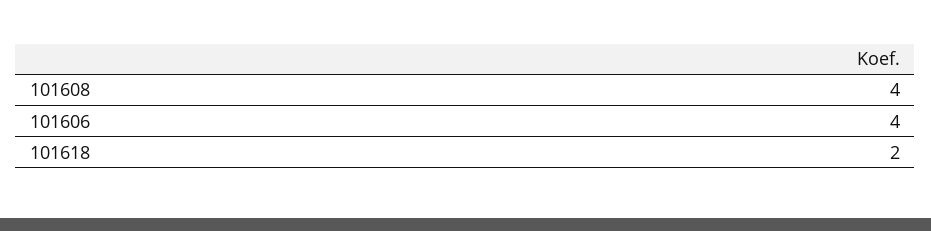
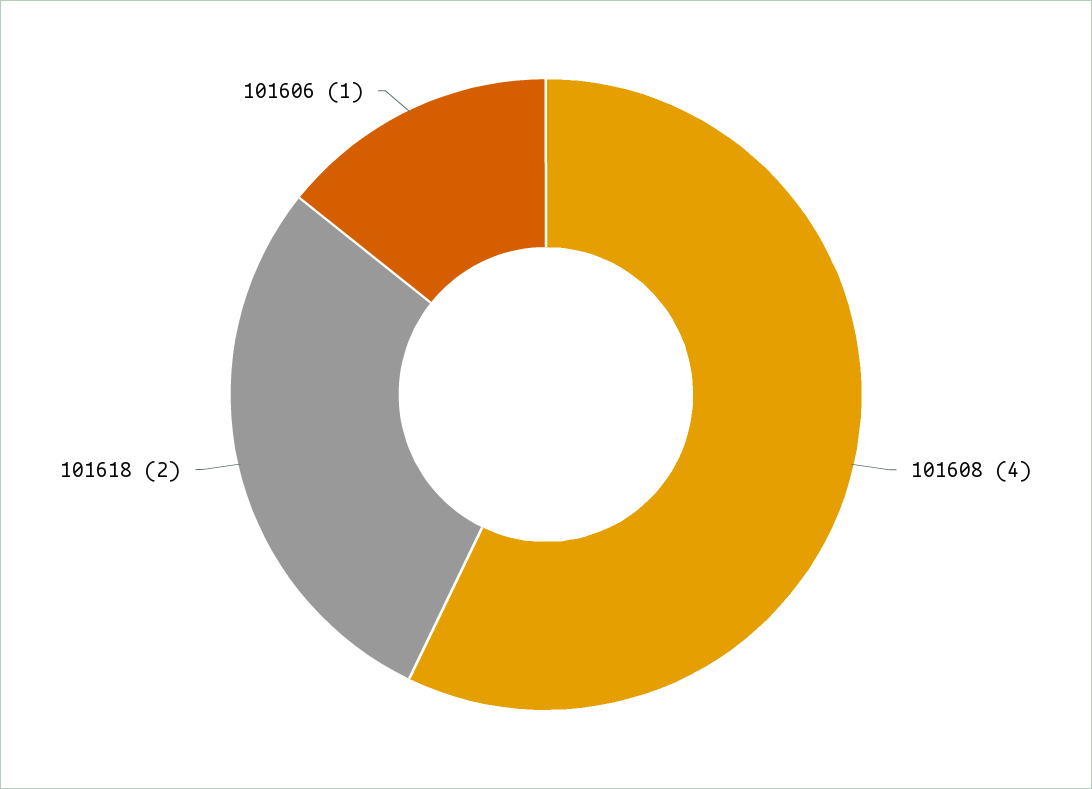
101606: 4 -> 1

